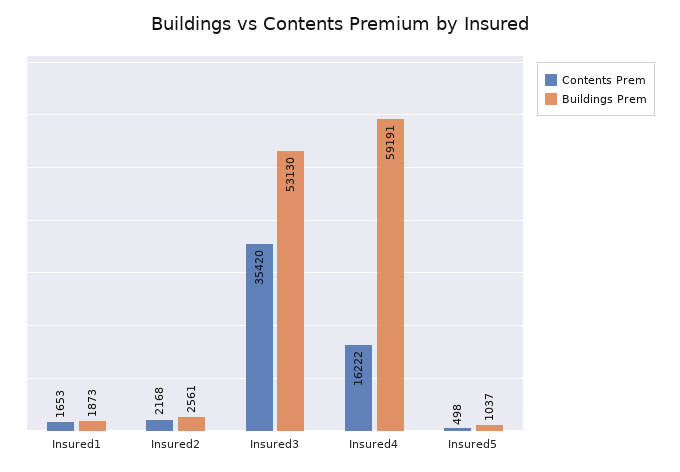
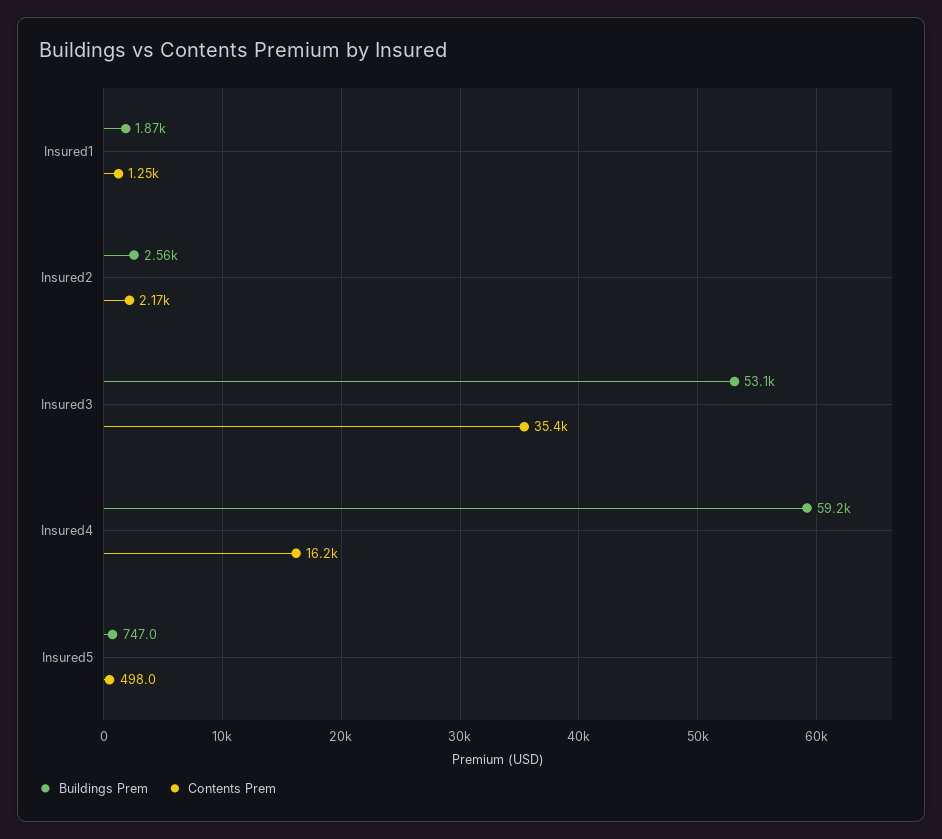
Contents Prem, Insured1: 1653 -> 1250
Buildings Prem, Insured5: 1037 -> 747

